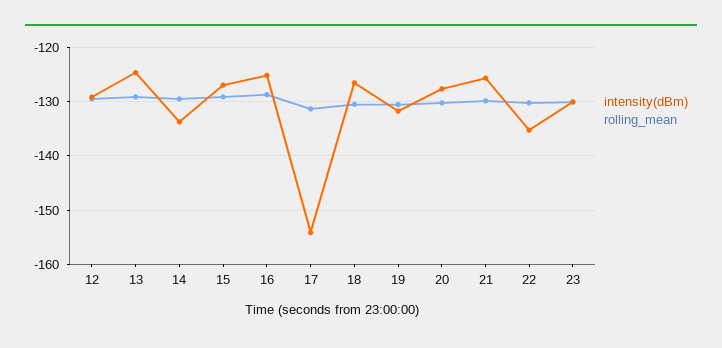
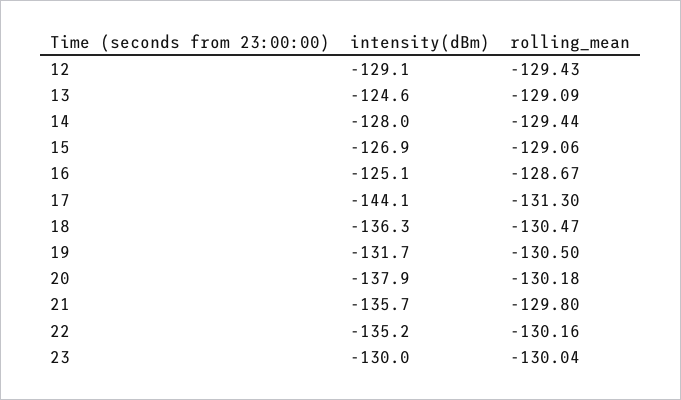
intensity(dBm), 14: -134 -> -128
intensity(dBm), 17: -154 -> -144.1
intensity(dBm), 18: -126 -> -136.3
intensity(dBm), 20: -128 -> -137.9
intensity(dBm), 21: -126 -> -135.7

